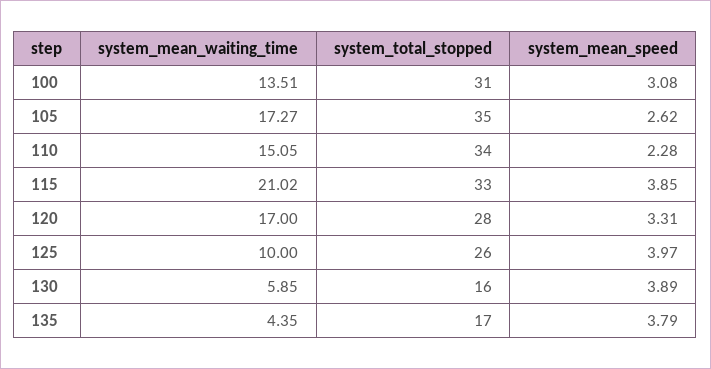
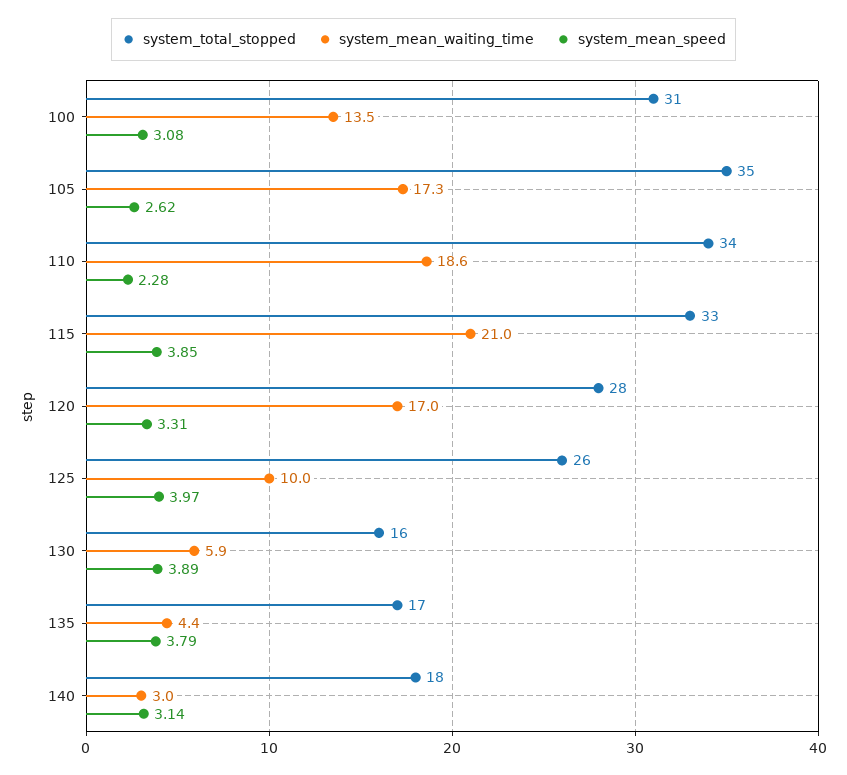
system_mean_waiting_time, 110: 15.05 -> 18.6
system_total_stopped, 140: none -> 18
system_mean_waiting_time, 140: none -> 3
system_mean_speed, 140: none -> 3.14

